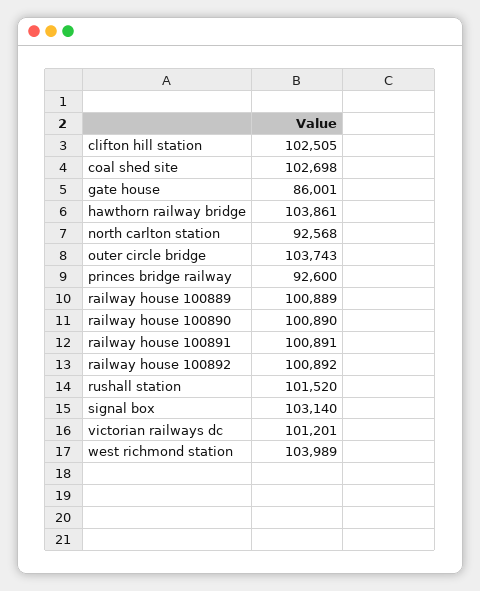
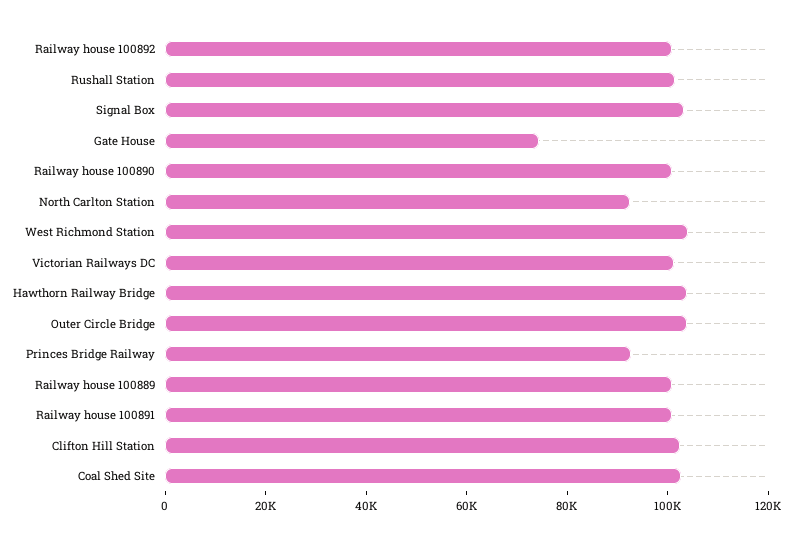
gate house: 86001 -> 75000

